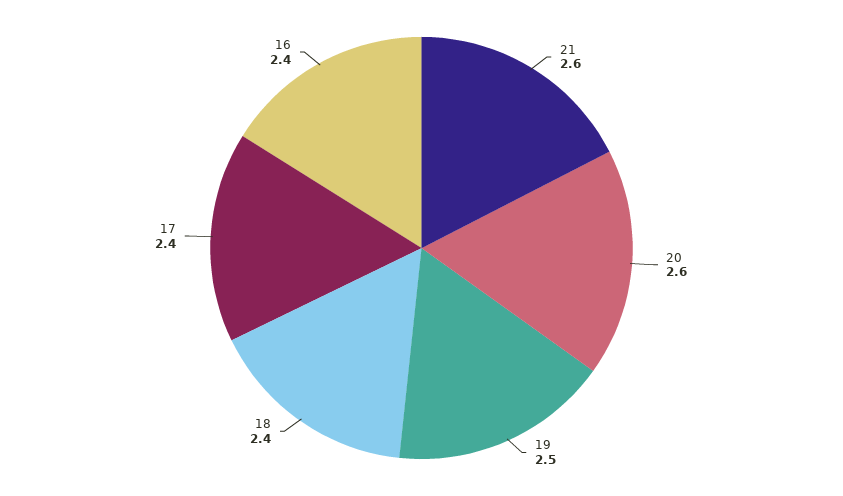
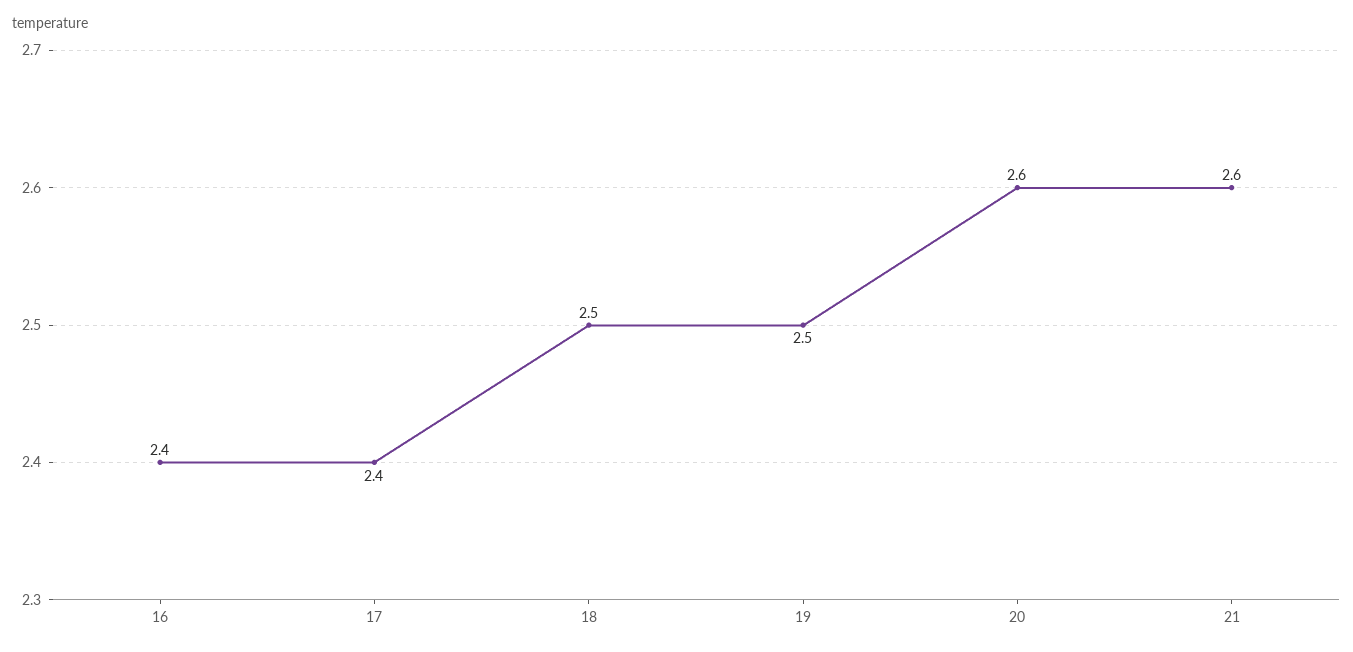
18: 2.4 -> 2.5

